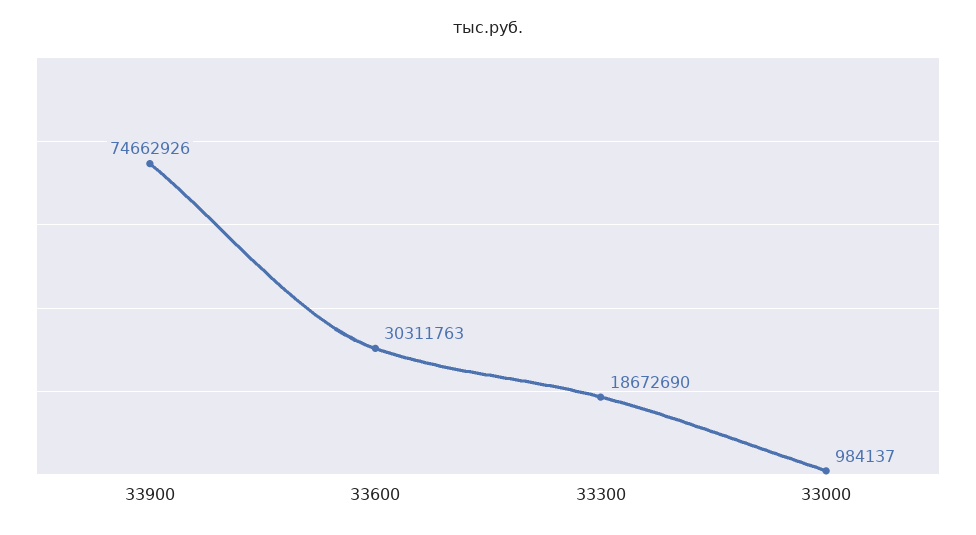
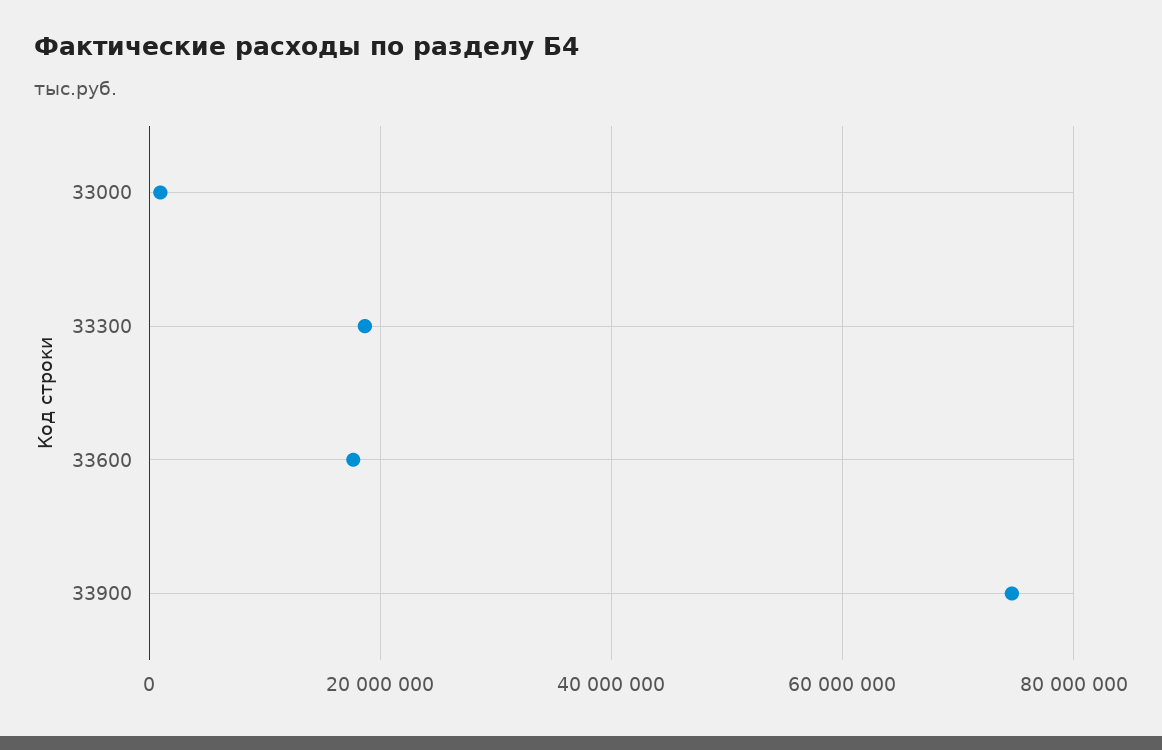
33600: 30311763 -> 18000000

